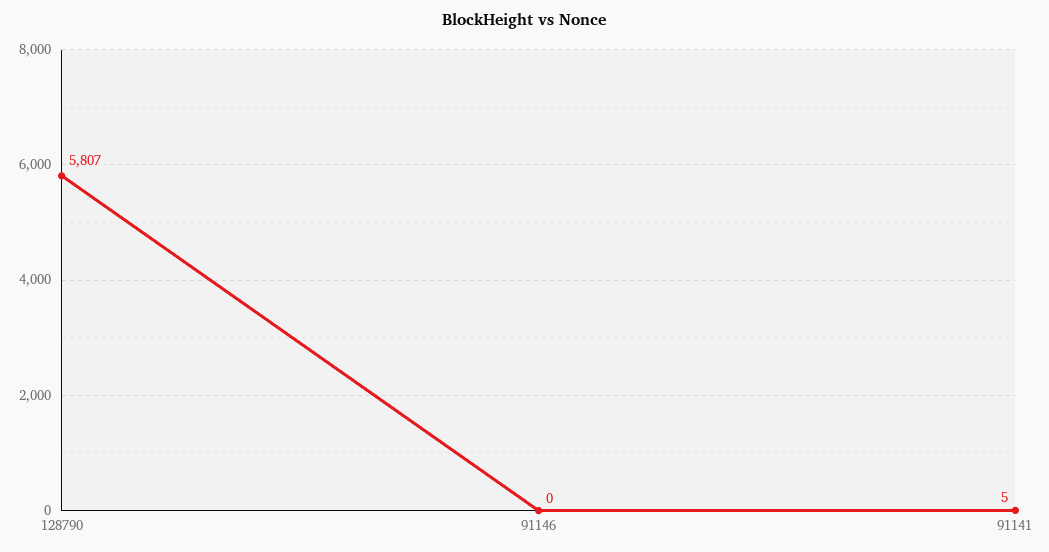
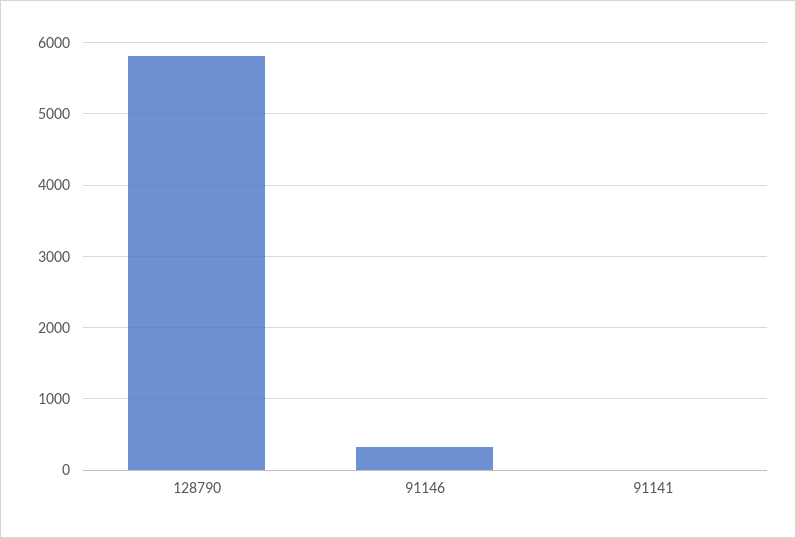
91146: 0 -> 300

